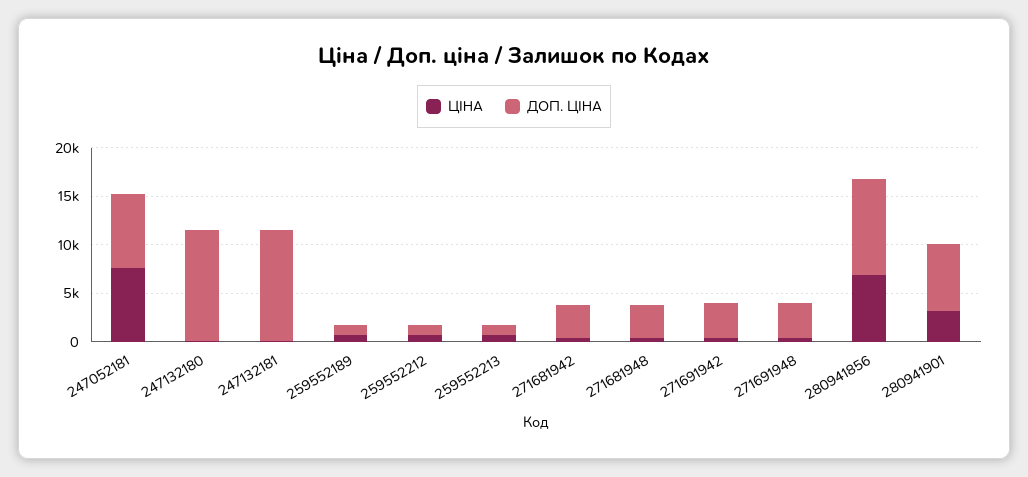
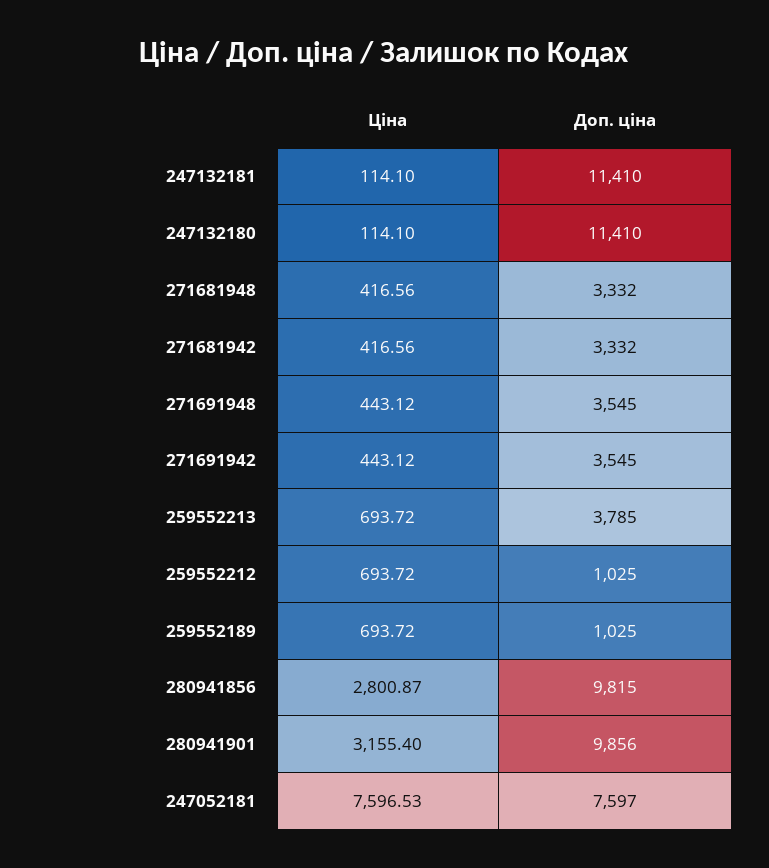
ДОП. ЦІНА, 259552213: 1000 -> 3785
ЦІНА, 280941856: 7000 -> 2800.87
ДОП. ЦІНА, 280941901: 7000 -> 9856

